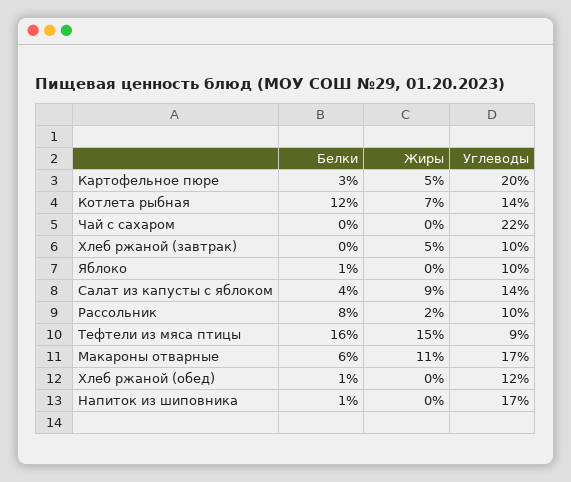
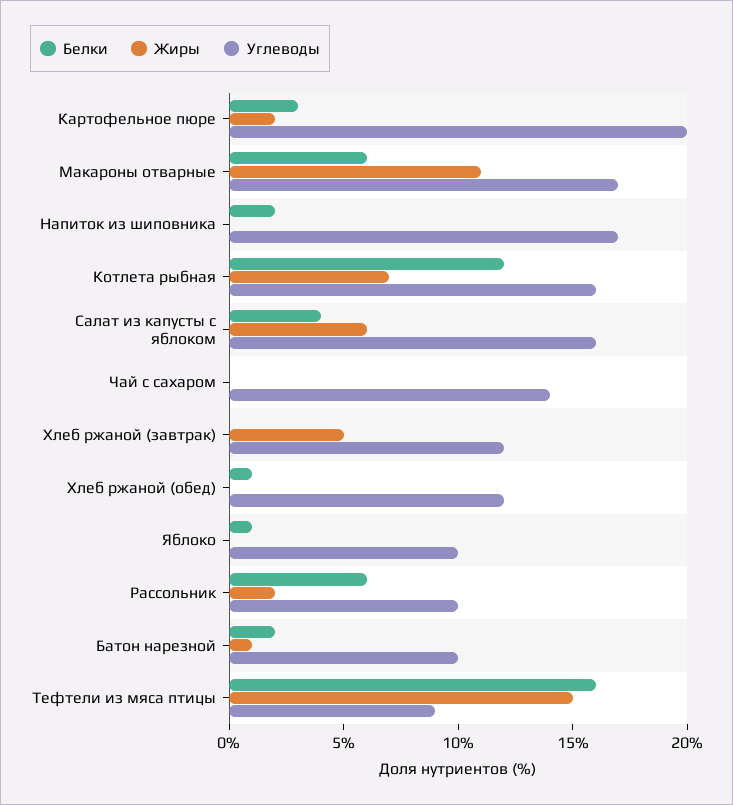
Жиры, Картофельное пюре: 5 -> 2
Углеводы, Котлета рыбная: 14 -> 16
Углеводы, Чай с сахаром: 22 -> 14
Углеводы, Хлеб ржаной (завтрак): 10 -> 12
Жиры, Салат из капусты с яблоком: 9 -> 6
Углеводы, Салат из капусты с яблоком: 14 -> 16
Белки, Рассольник: 8 -> 6
Белки, Напиток из шиповника: 1 -> 2
Белки, Батон нарезной: none -> 2
Жиры, Батон нарезной: none -> 1
Углеводы, Батон нарезной: none -> 10

